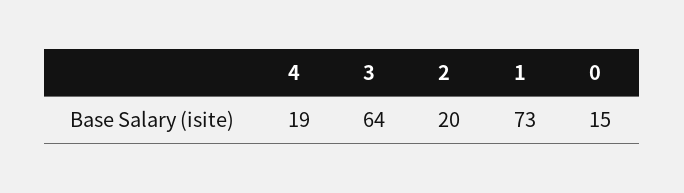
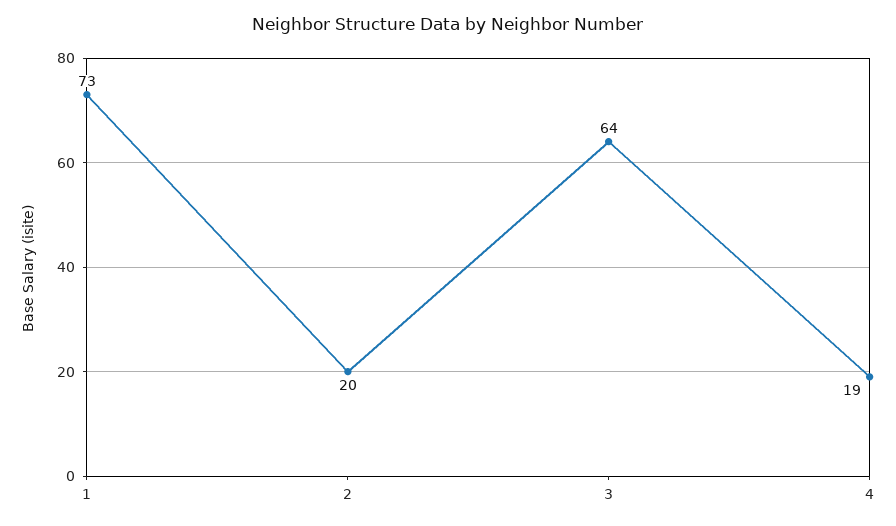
0: 15 -> none

